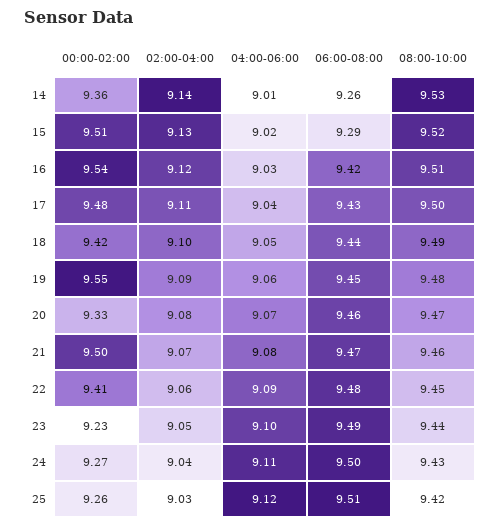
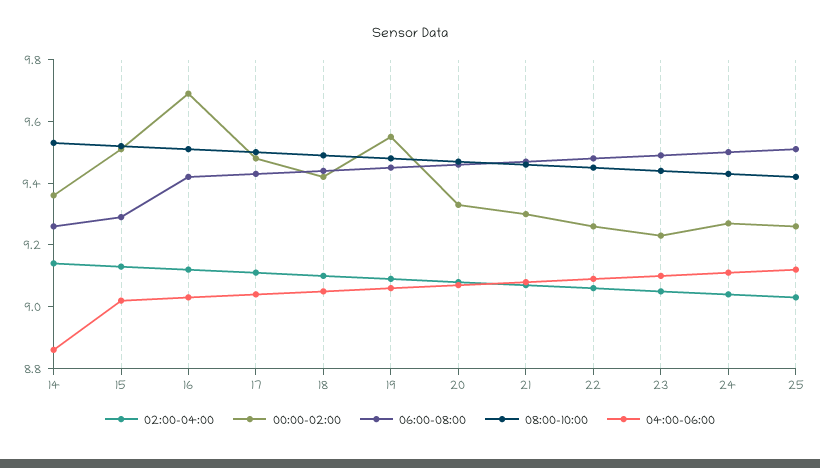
04:00-06:00, 14: 9.01 -> 8.85
00:00-02:00, 16: 9.54 -> 9.7
00:00-02:00, 21: 9.5 -> 9.3
00:00-02:00, 22: 9.41 -> 9.25

